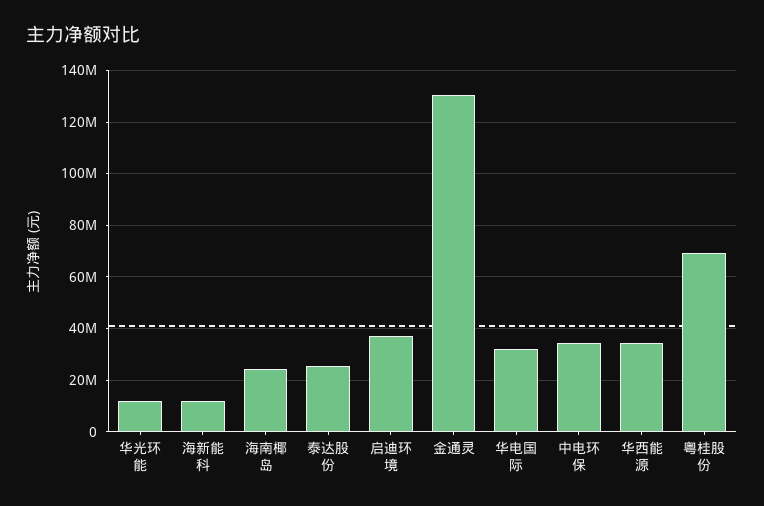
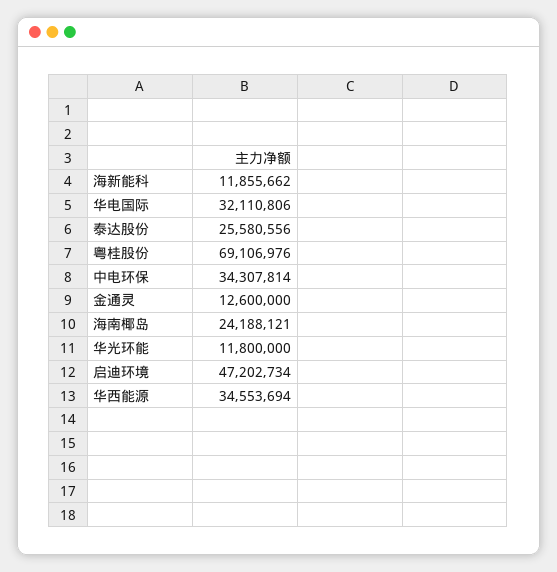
启迪环境: 37500000 -> 47202734
金通灵: 130000000 -> 12600000

